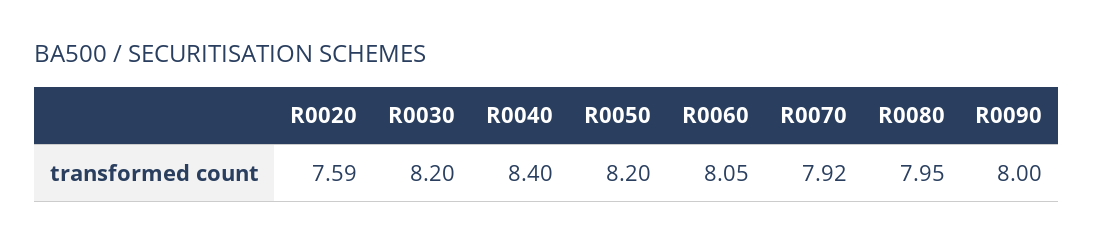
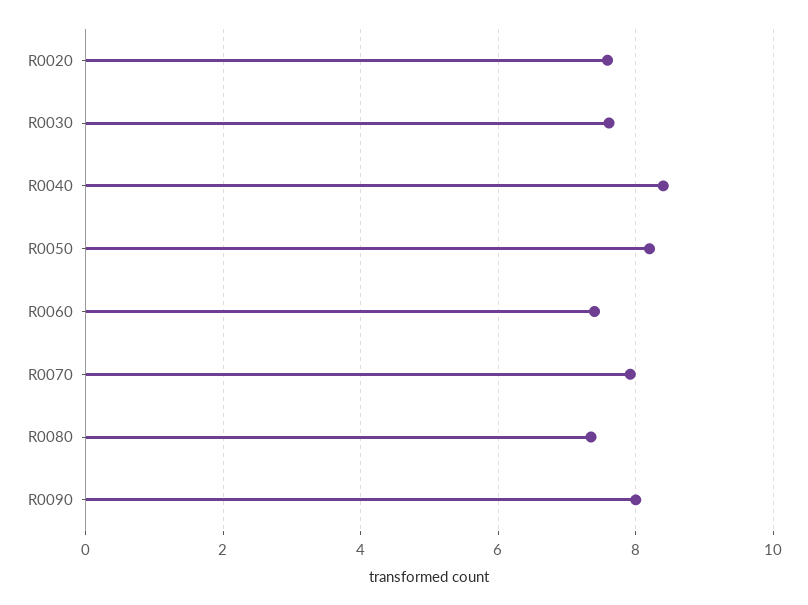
R0030: 8.2 -> 7.6
R0060: 8.05 -> 7.4
R0080: 7.95 -> 7.4

